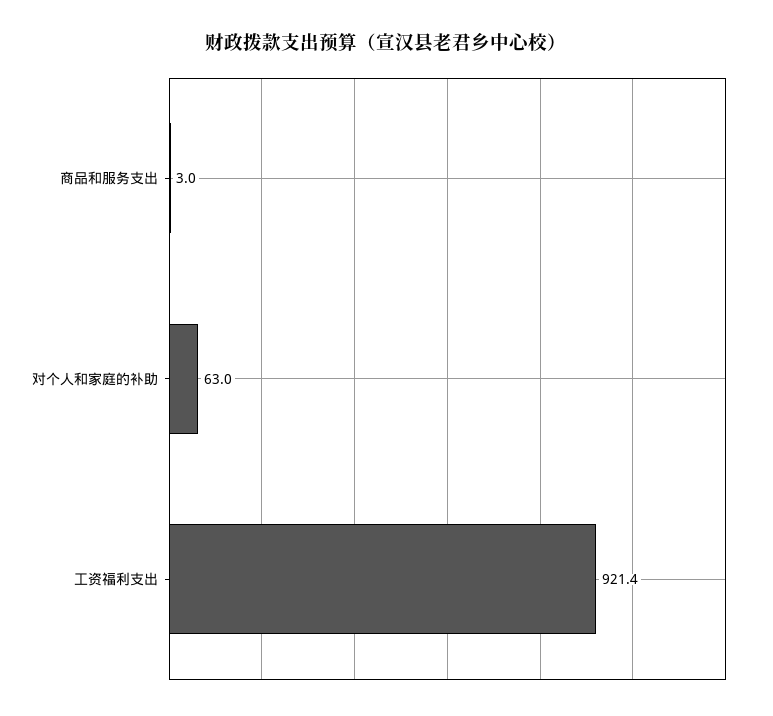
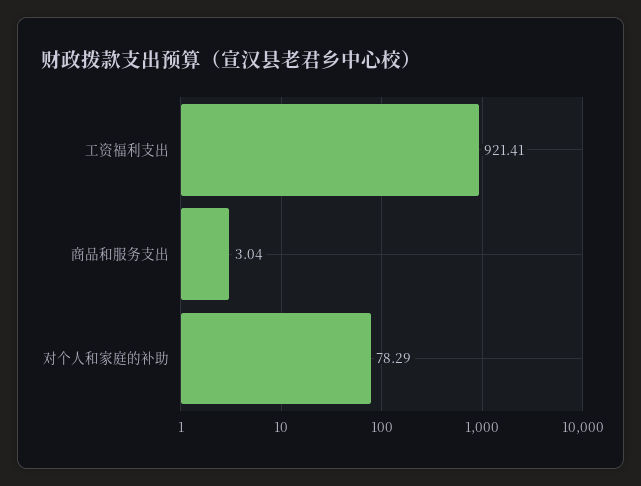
对个人和家庭的补助: 63 -> 78.29

